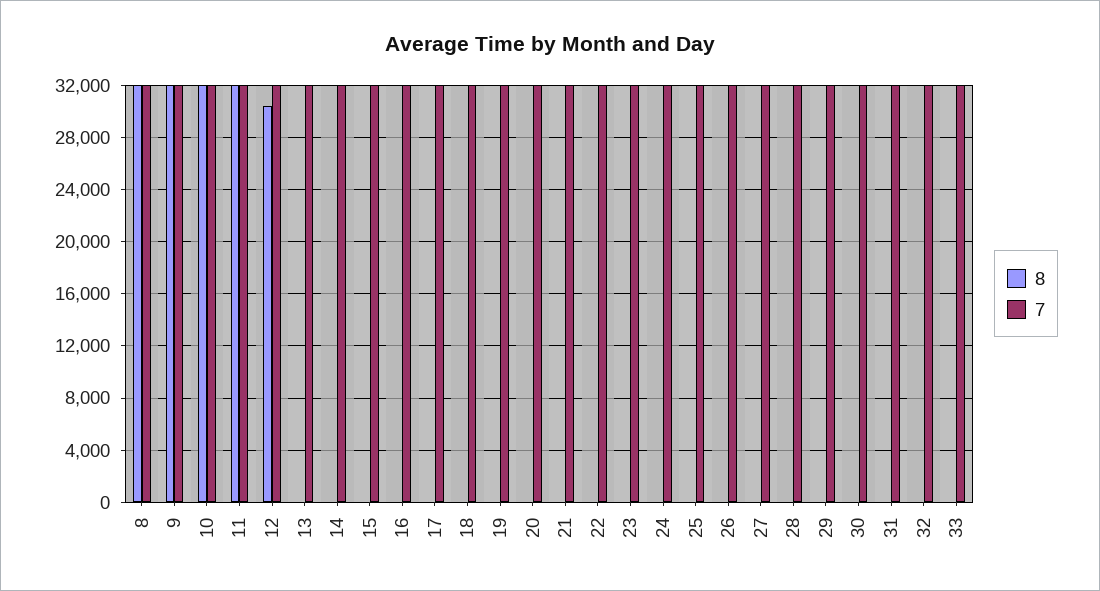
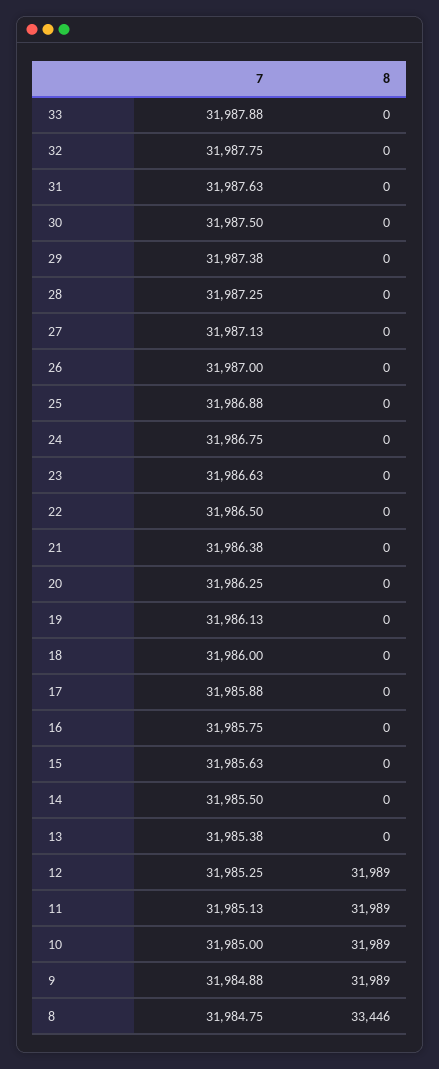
8, 8: 32000 -> 33446
8, 12: 30500 -> 31989

